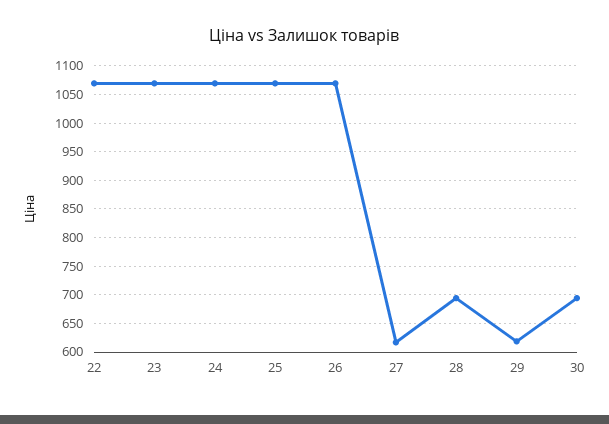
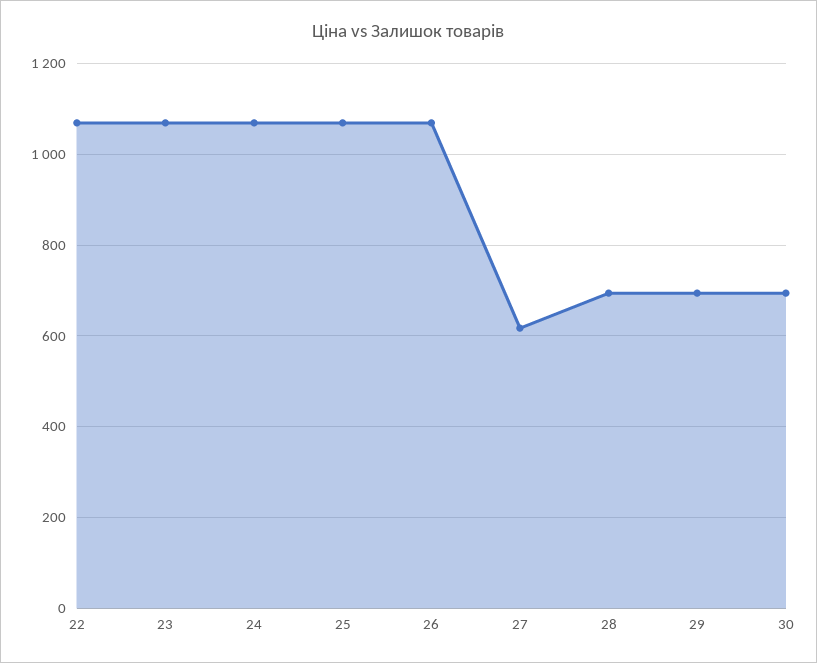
29: 625 -> 700

